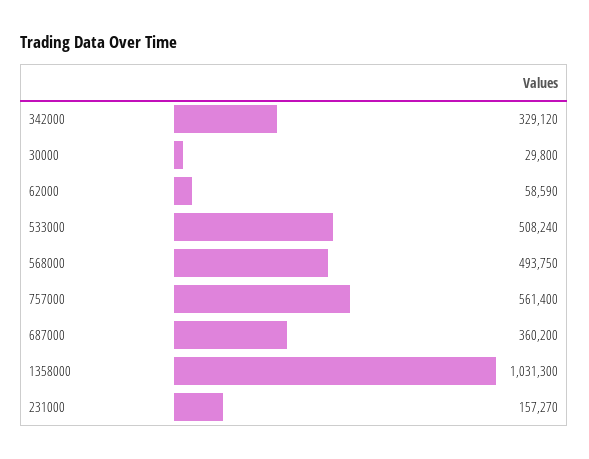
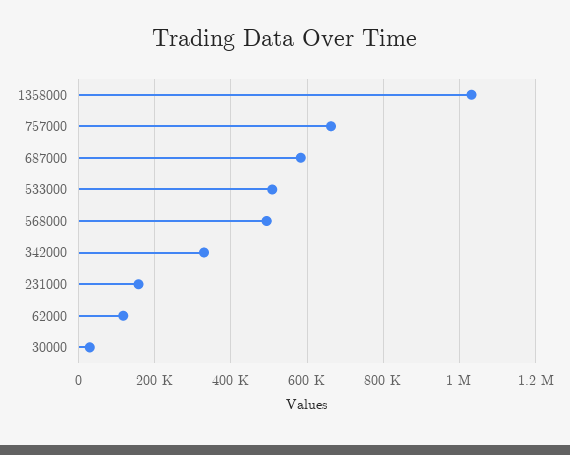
62000: 58590 -> 120000
757000: 561400 -> 660000
687000: 360200 -> 580000

